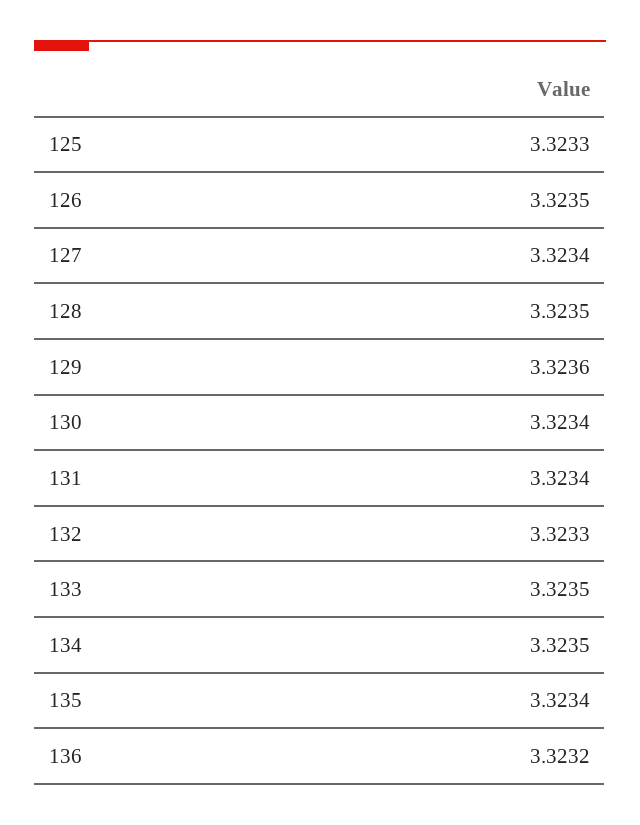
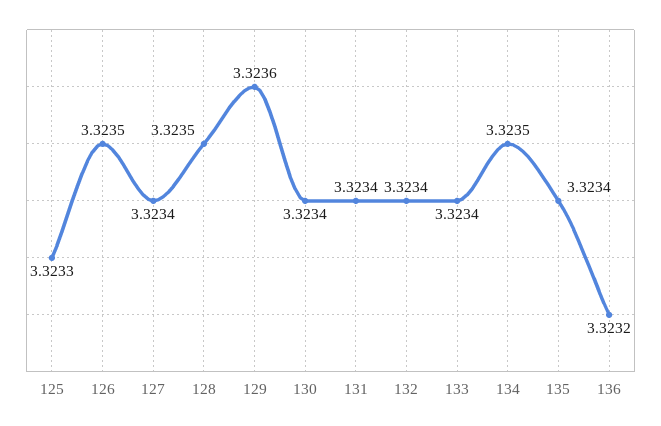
132: 3.3233 -> 3.3234
133: 3.3235 -> 3.3234

